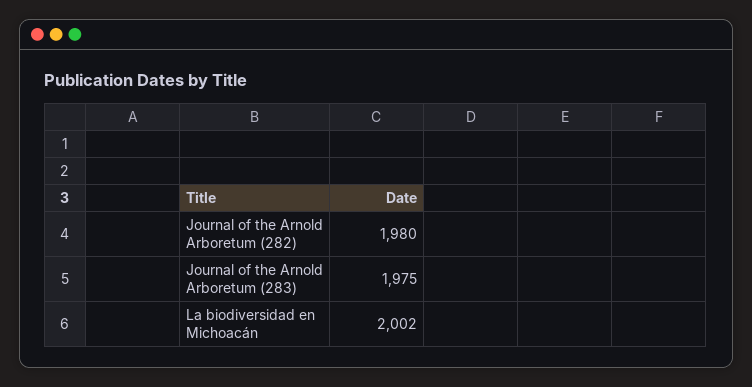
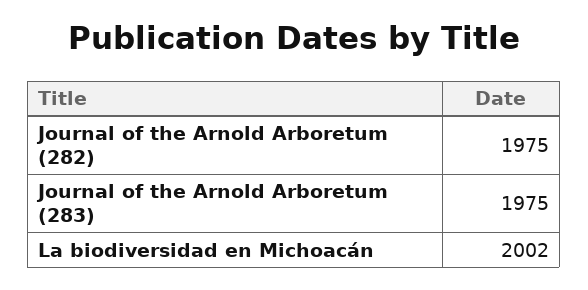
Journal of the Arnold Arboretum (282): 1980 -> 1975

